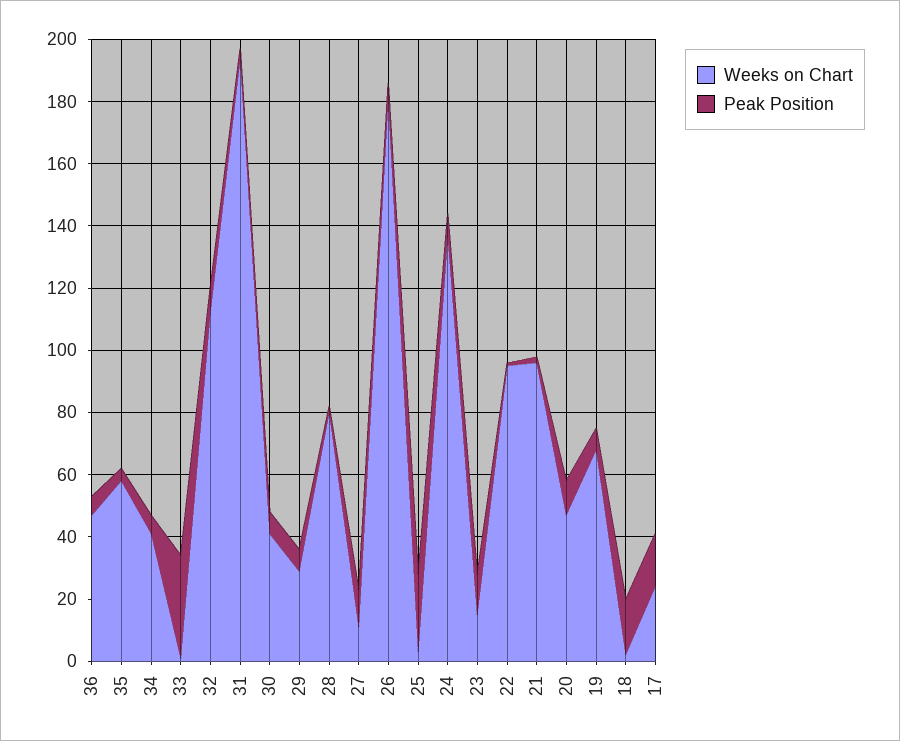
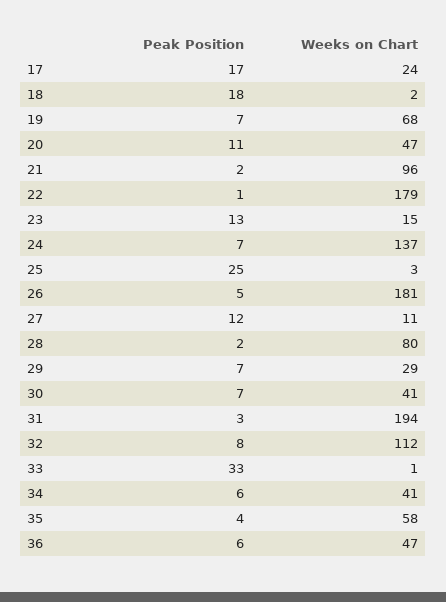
Weeks on Chart, 22: 95 -> 179

